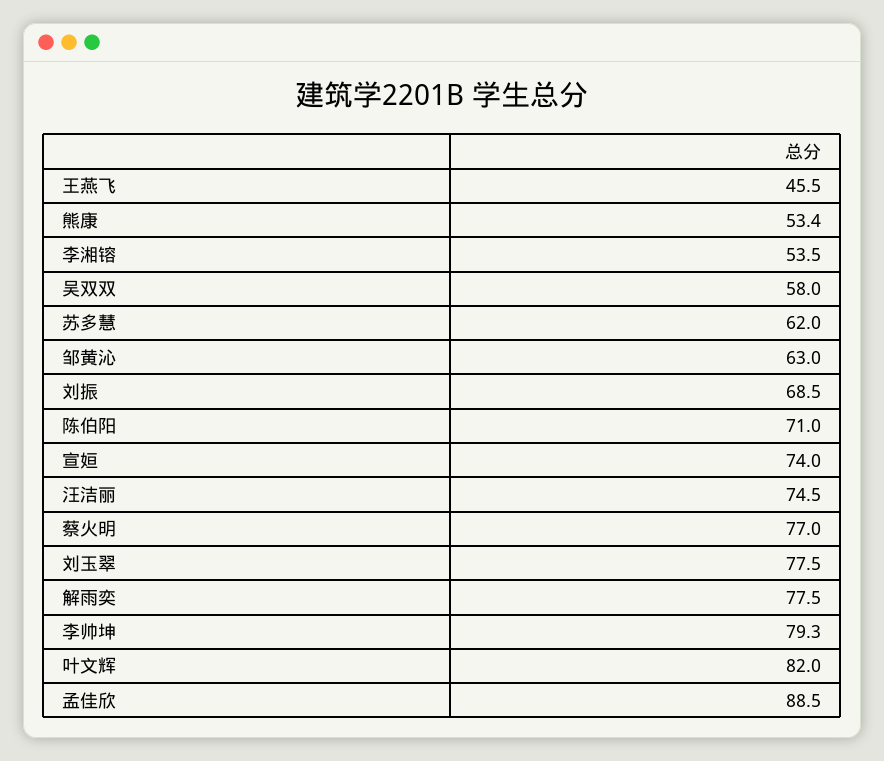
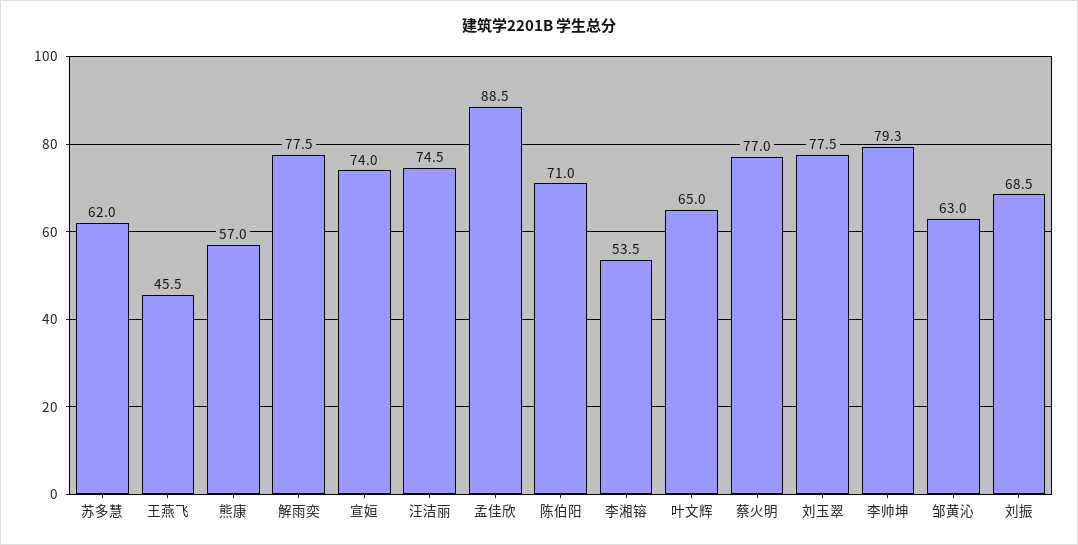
熊康: 53.4 -> 57
吴双双: 58 -> none
叶文辉: 82 -> 65

